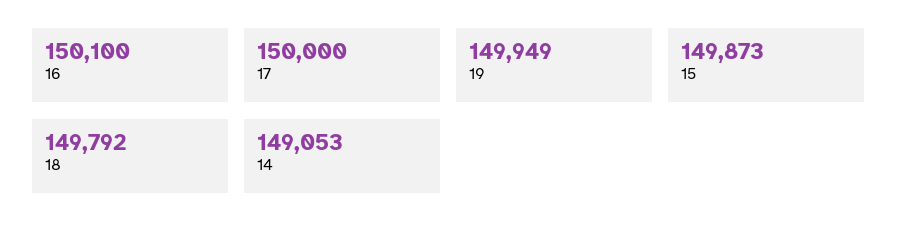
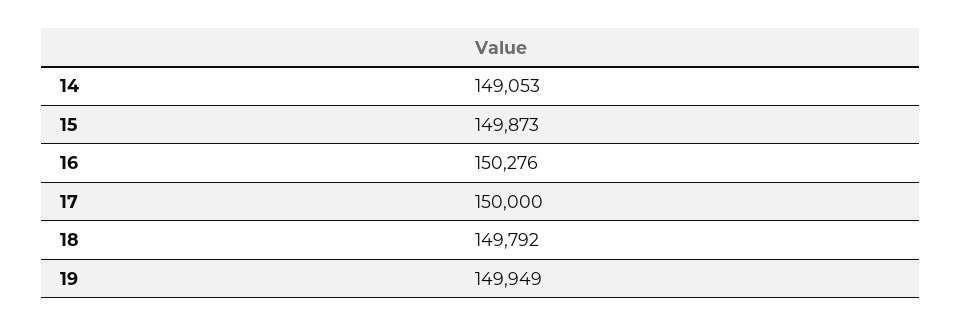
16: 150100 -> 150276

